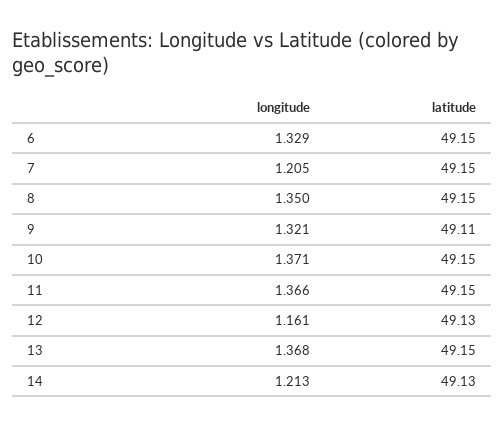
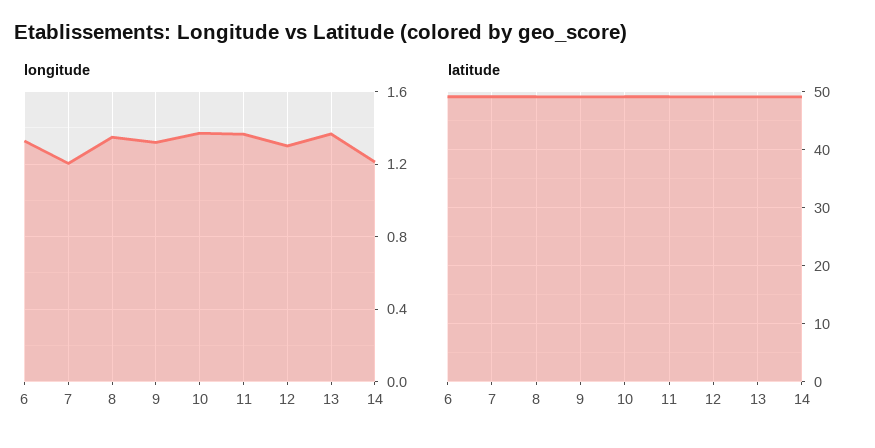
longitude, 12: 1.161 -> 1.3

